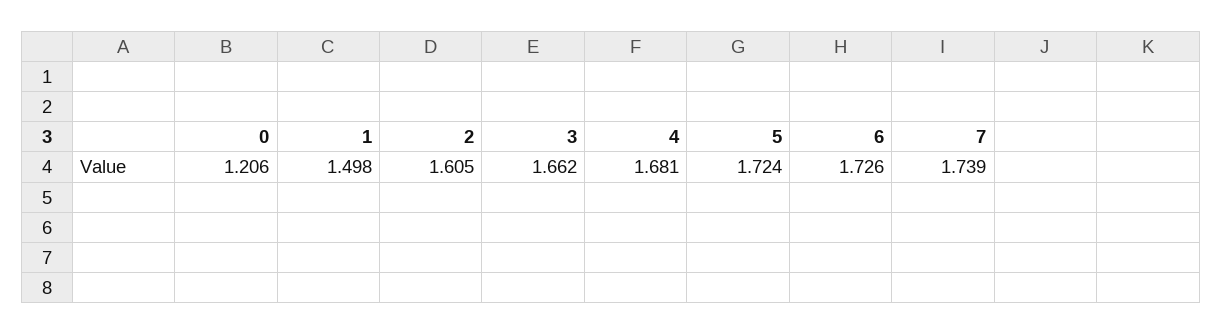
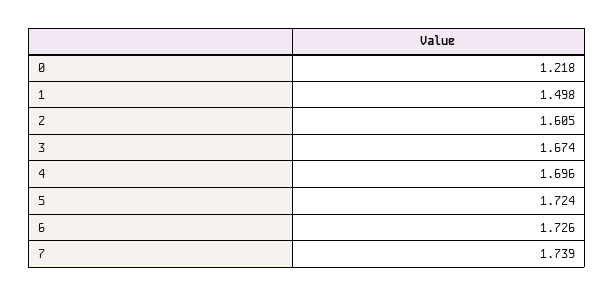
0: 1.206 -> 1.218
3: 1.662 -> 1.674
4: 1.681 -> 1.696

